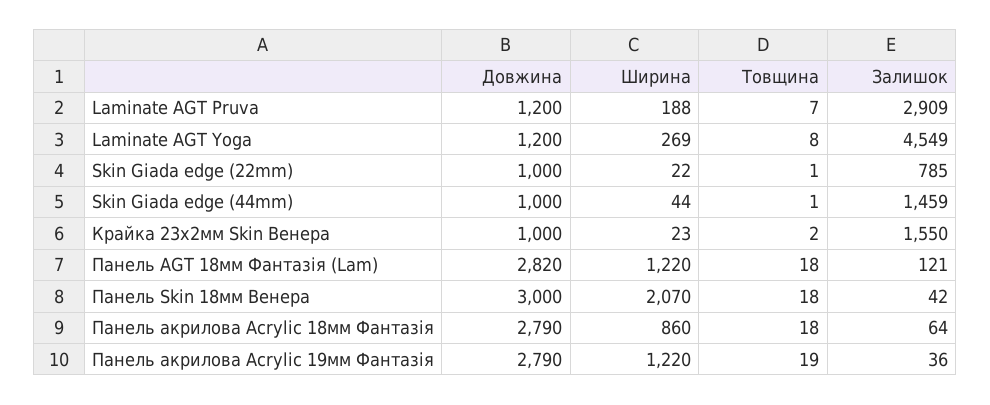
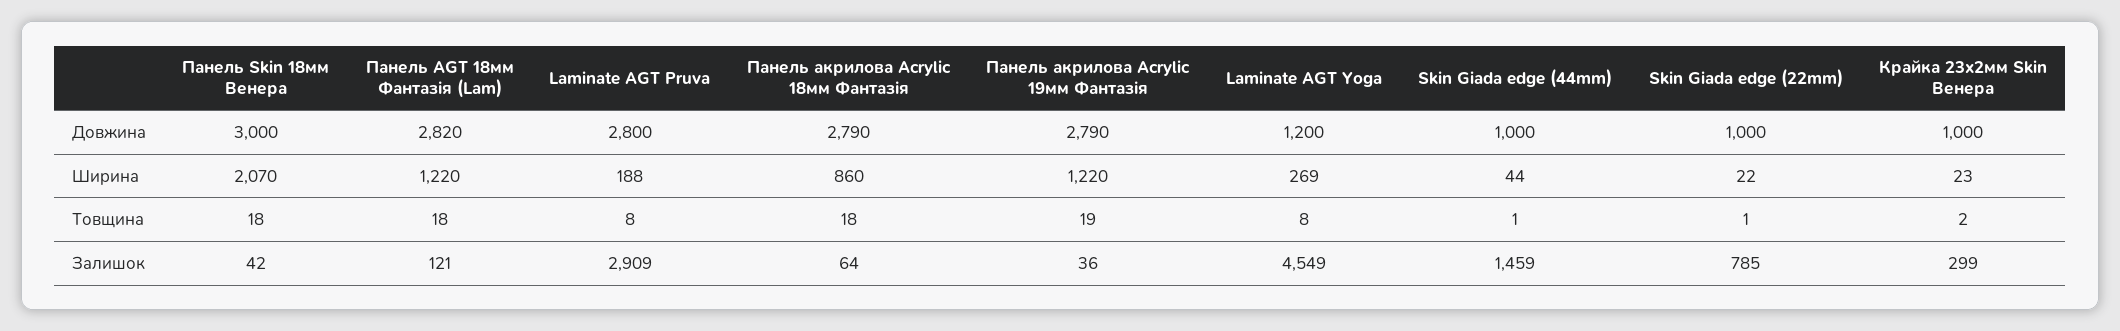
Довжина, Laminate AGT Pruva: 1200 -> 2800
Товщина, Laminate AGT Pruva: 7 -> 8
Залишок, Крайка 23x2мм Skin Венера: 1550 -> 299

